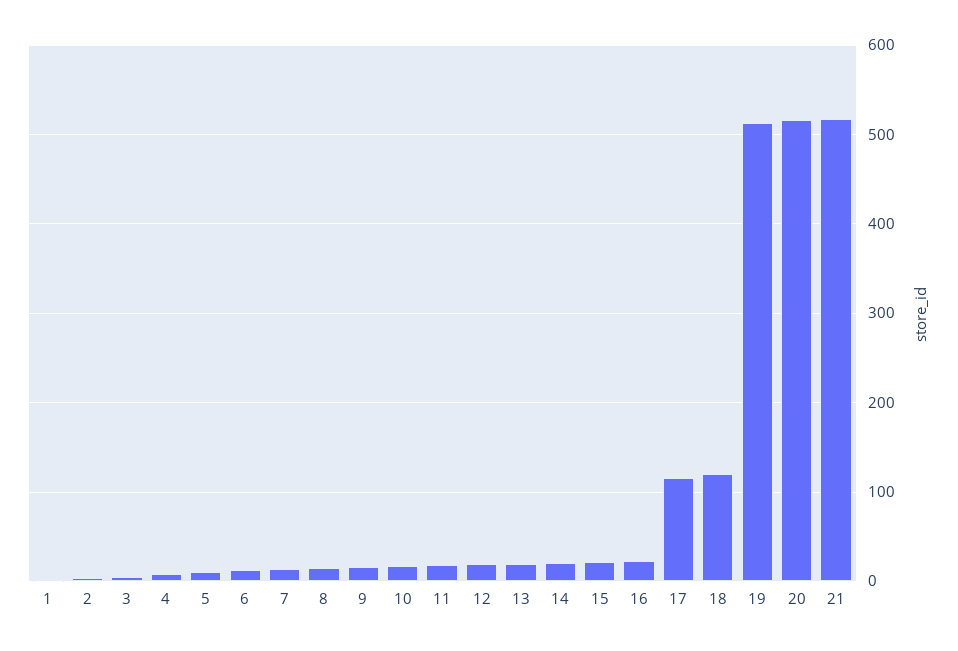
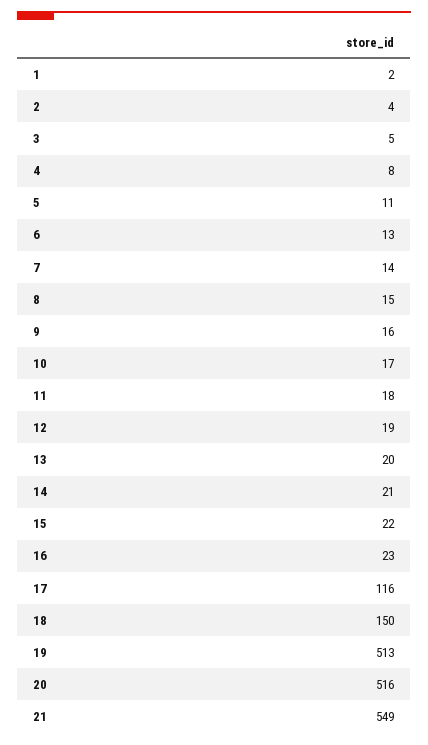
18: 120 -> 150
21: 520 -> 549

